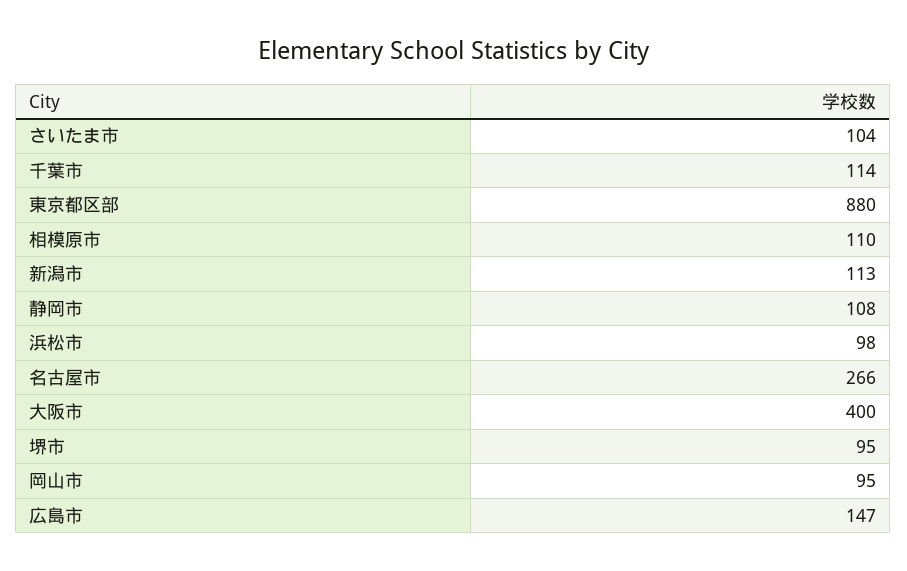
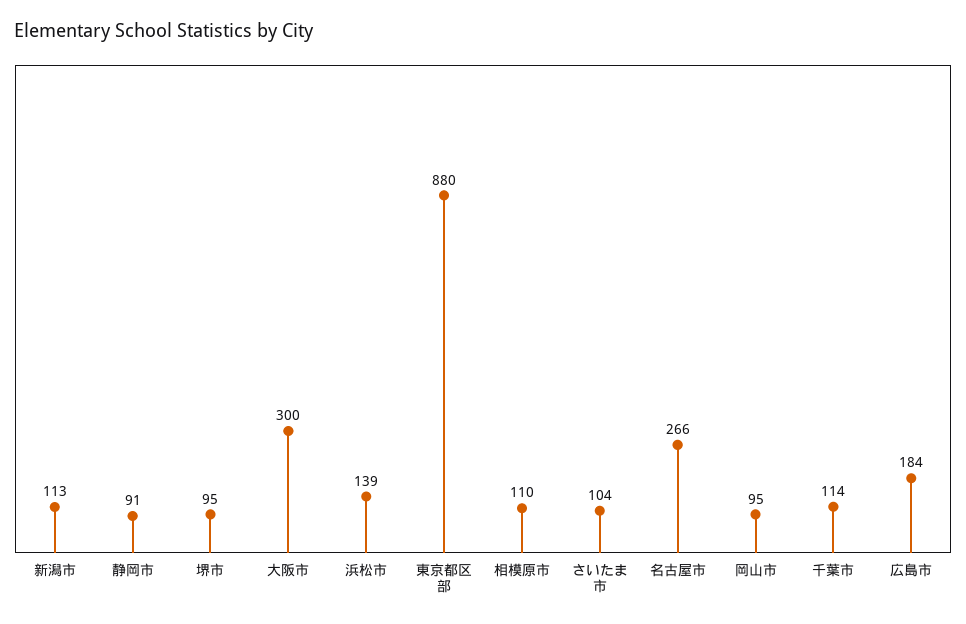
静岡市: 108 -> 91
浜松市: 98 -> 139
大阪市: 400 -> 300
広島市: 147 -> 184

